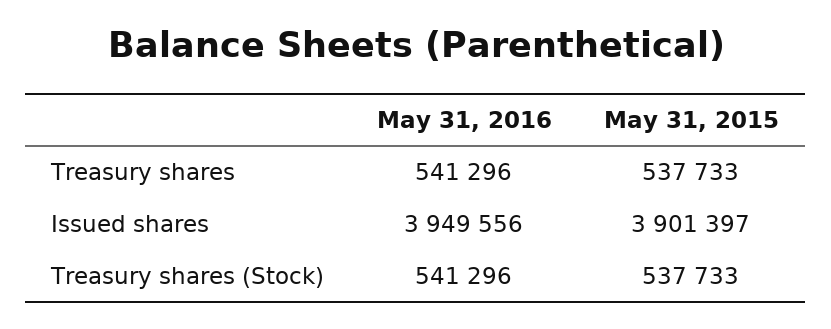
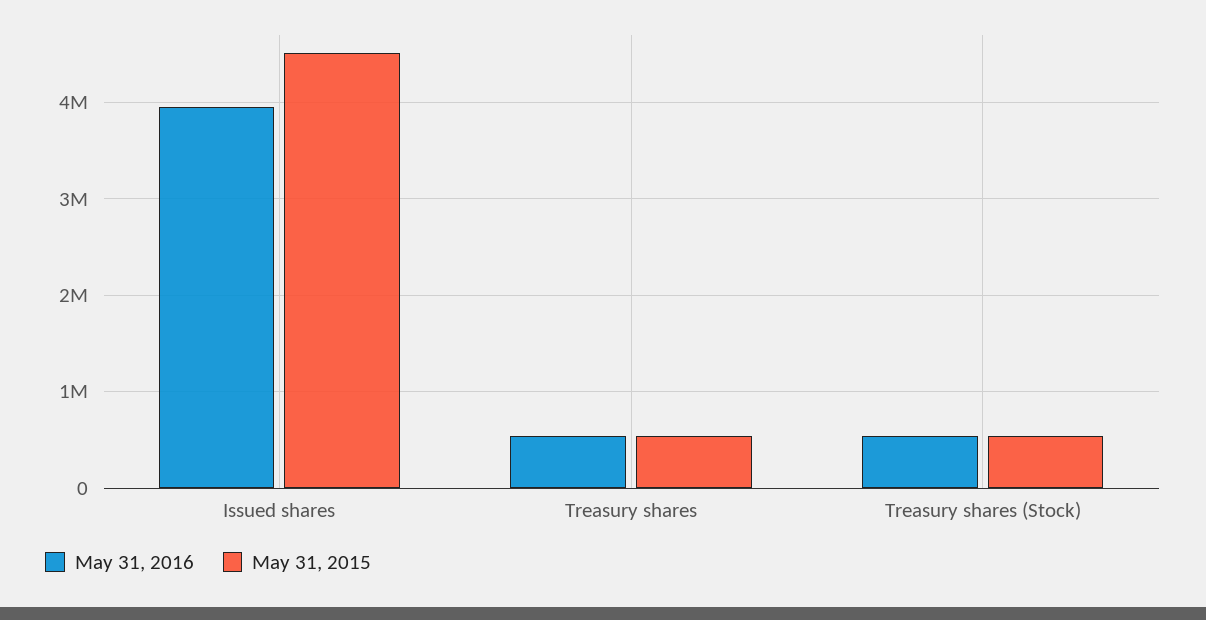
May 31, 2015, Issued shares: 3901397 -> 4500000

